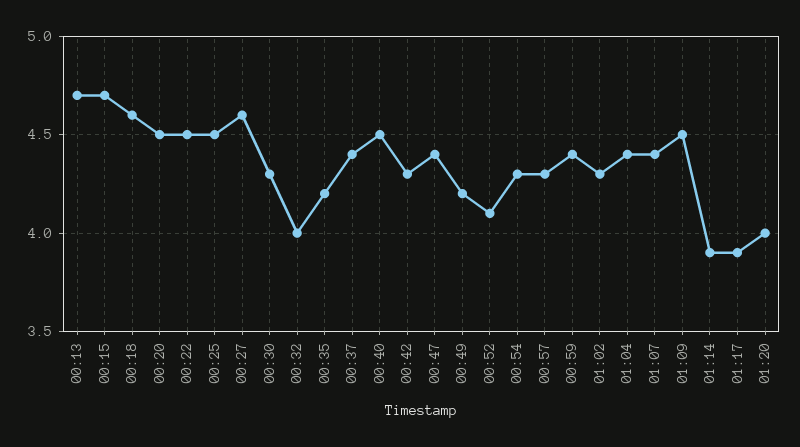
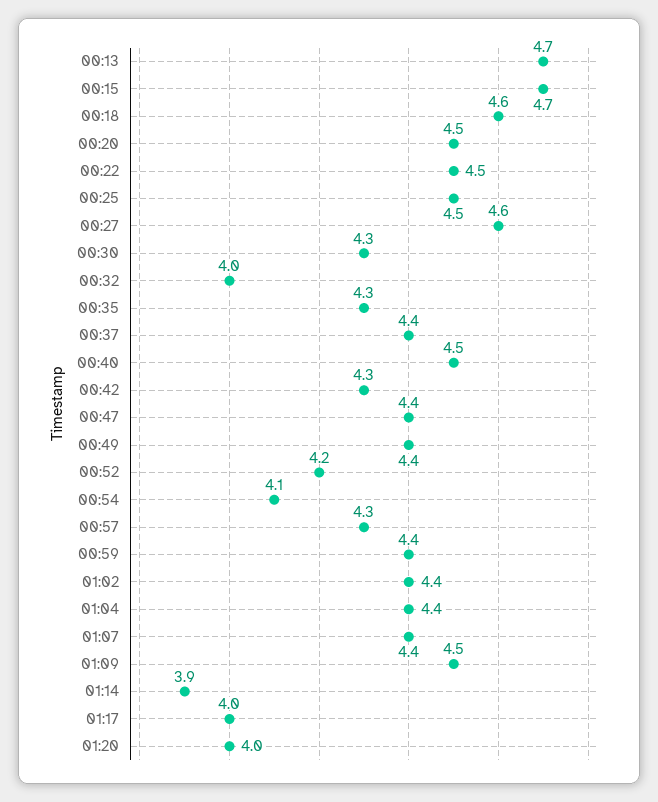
00:35: 4.2 -> 4.3
00:49: 4.2 -> 4.4
00:52: 4.1 -> 4.2
00:54: 4.3 -> 4.1
01:02: 4.3 -> 4.4
01:17: 3.9 -> 4

